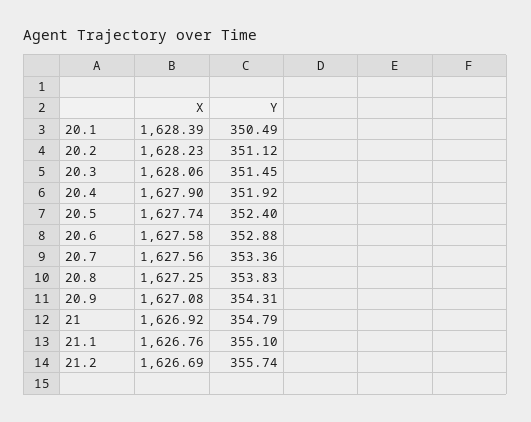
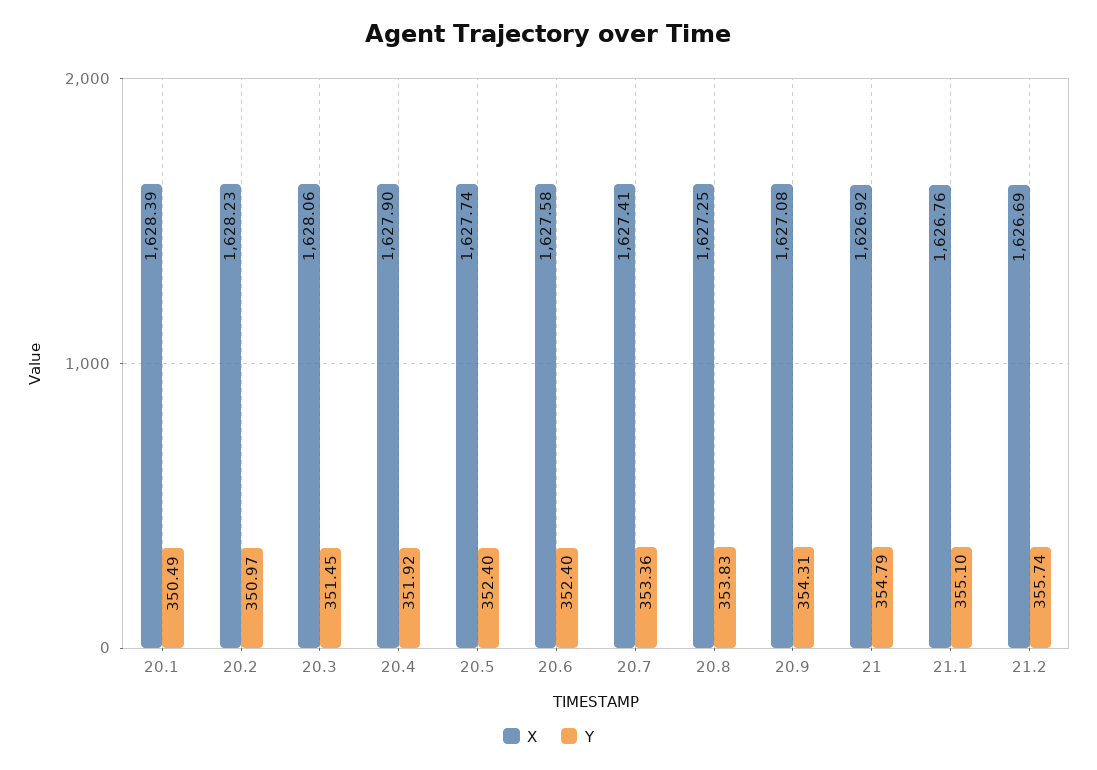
Y, 20.2: 351.12 -> 350.97
Y, 20.6: 352.88 -> 352.4
X, 20.7: 1627.56 -> 1627.41

